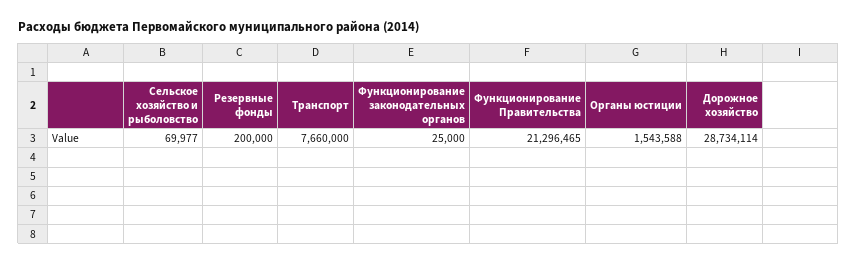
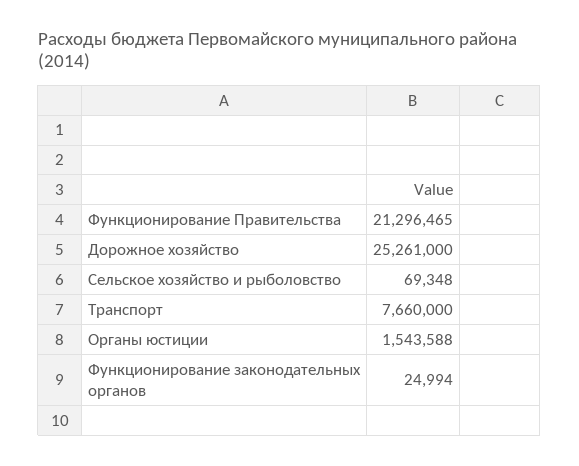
Сельское хозяйство и рыболовство: 69977 -> 69348
Резервные фонды: 200000 -> none
Функционирование законодательных органов: 25000 -> 24994
Дорожное хозяйство: 28734114 -> 25261000

